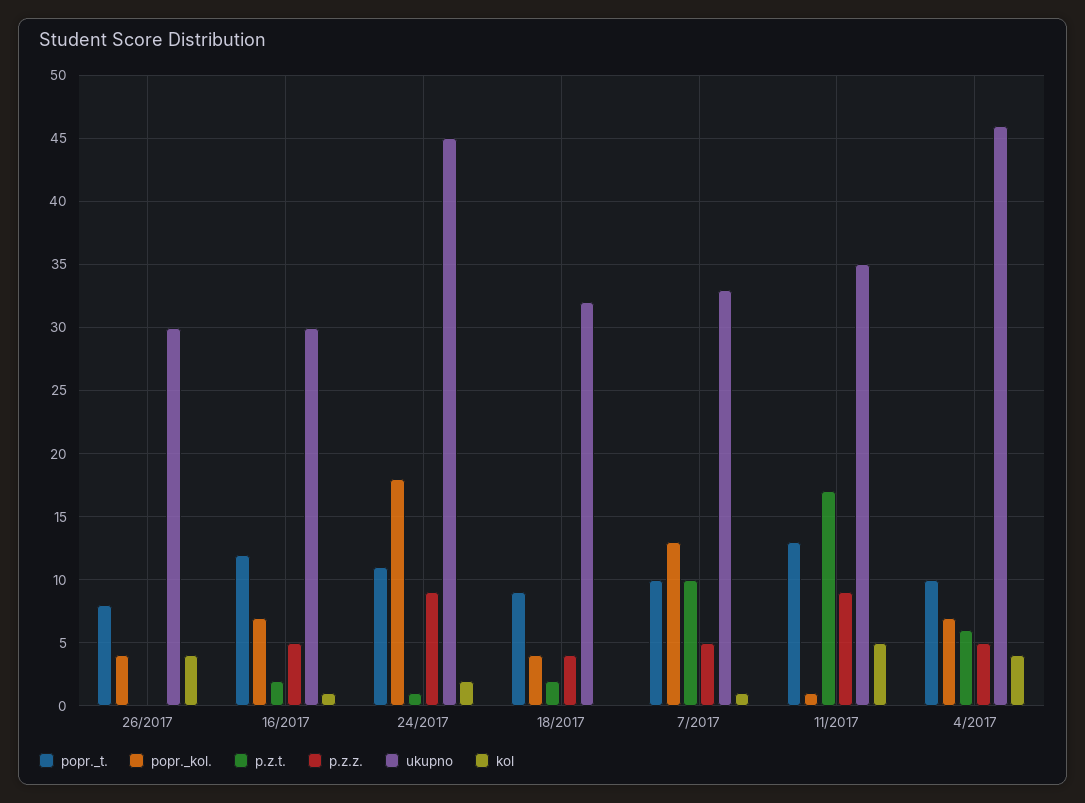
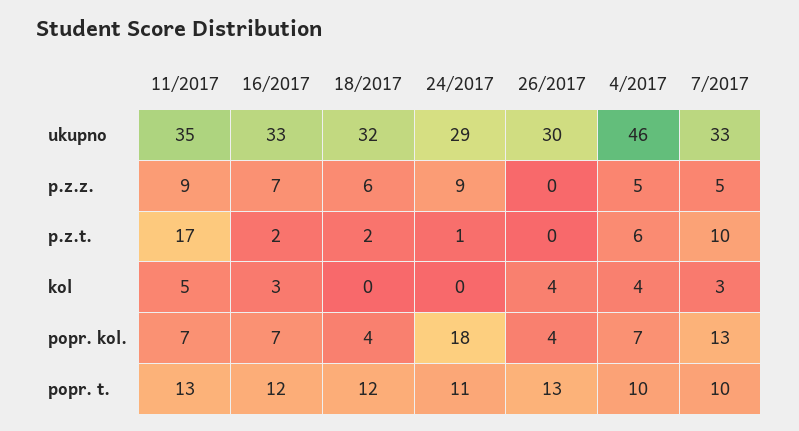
popr._t., 26/2017: 8 -> 13
p.z.z., 16/2017: 5 -> 7
ukupno, 16/2017: 30 -> 33
kol, 16/2017: 1 -> 3
ukupno, 24/2017: 45 -> 29
kol, 24/2017: 2 -> 0
popr._t., 18/2017: 9 -> 12
p.z.z., 18/2017: 4 -> 6
kol, 7/2017: 1 -> 3
popr._kol., 11/2017: 1 -> 7

